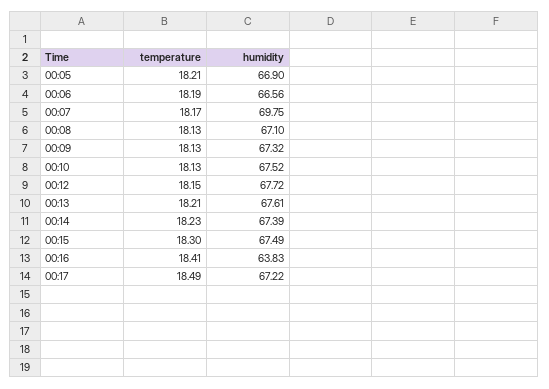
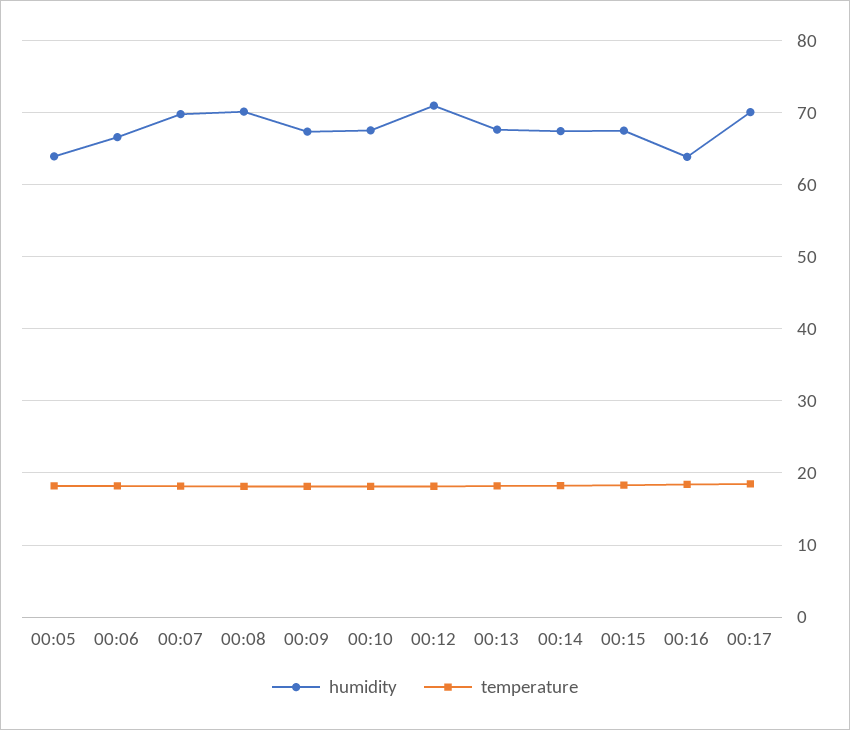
humidity, 00:05: 66.9 -> 64
humidity, 00:08: 67.1 -> 70
humidity, 00:12: 67.72 -> 71
humidity, 00:17: 67.22 -> 70

